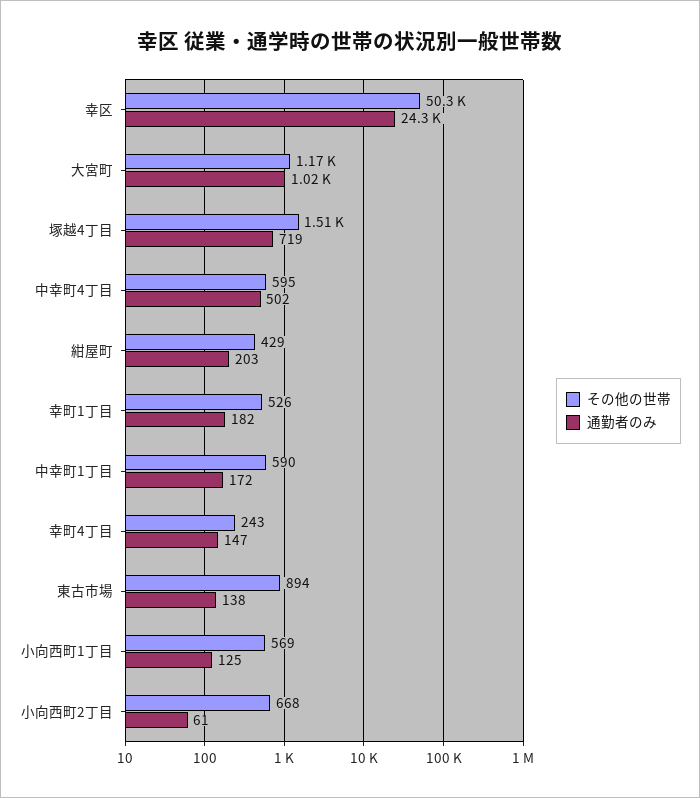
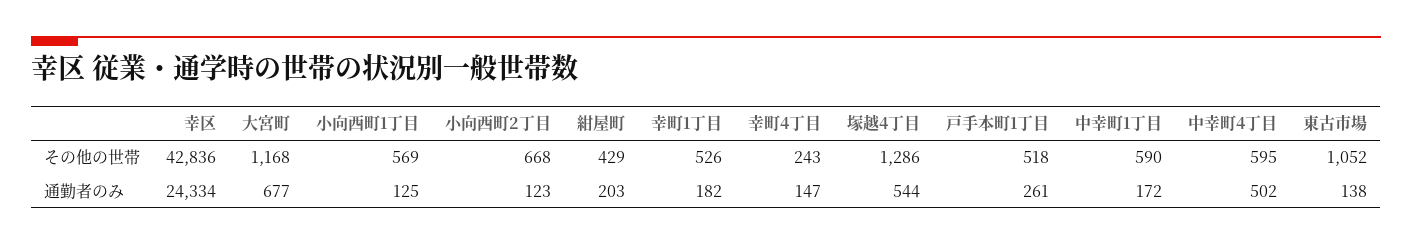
その他の世帯, 幸区: 50300 -> 42836
通勤者のみ, 大宮町: 1020 -> 677
その他の世帯, 塚越4丁目: 1510 -> 1286
通勤者のみ, 塚越4丁目: 719 -> 544
その他の世帯, 東古市場: 894 -> 1052
通勤者のみ, 小向西町2丁目: 61 -> 123
その他の世帯, 戸手本町1丁目: none -> 518
通勤者のみ, 戸手本町1丁目: none -> 261

